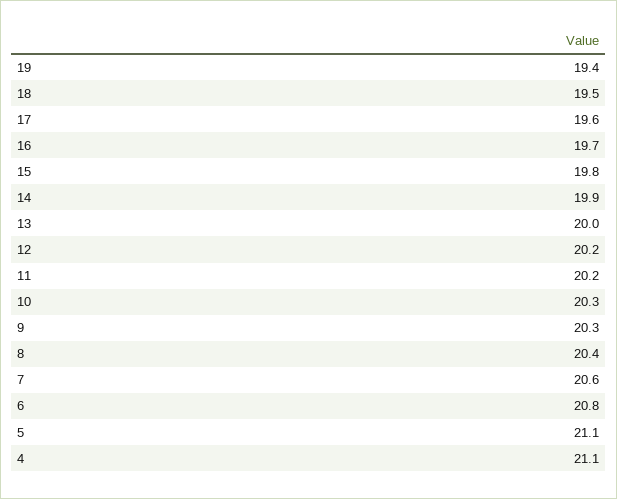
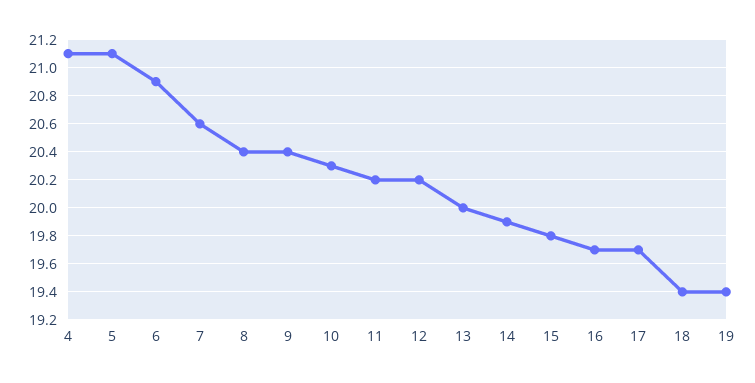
18: 19.5 -> 19.4
17: 19.6 -> 19.7
9: 20.3 -> 20.4
6: 20.8 -> 20.9

